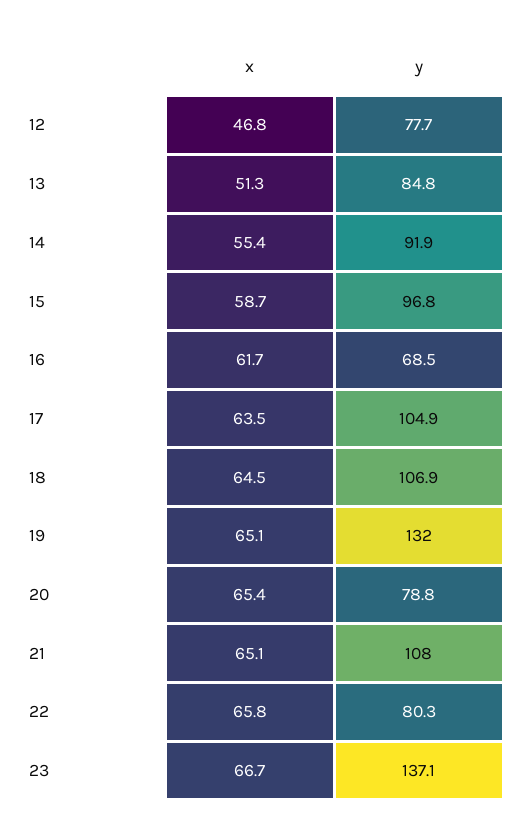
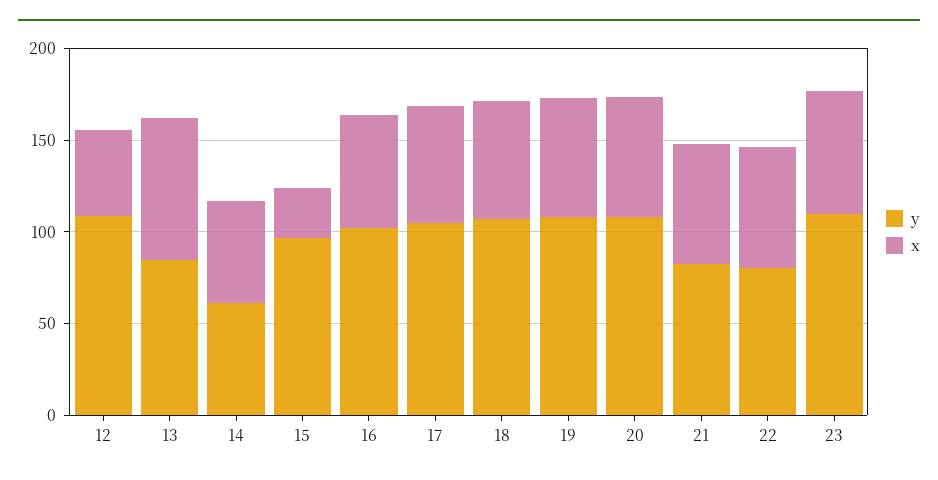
y, 12: 77.7 -> 110
x, 13: 51.3 -> 80
y, 14: 91.9 -> 60
x, 15: 58.7 -> 30
y, 16: 68.5 -> 100
y, 19: 132 -> 110
y, 20: 78.8 -> 110
y, 21: 108 -> 80
y, 23: 137.1 -> 110

